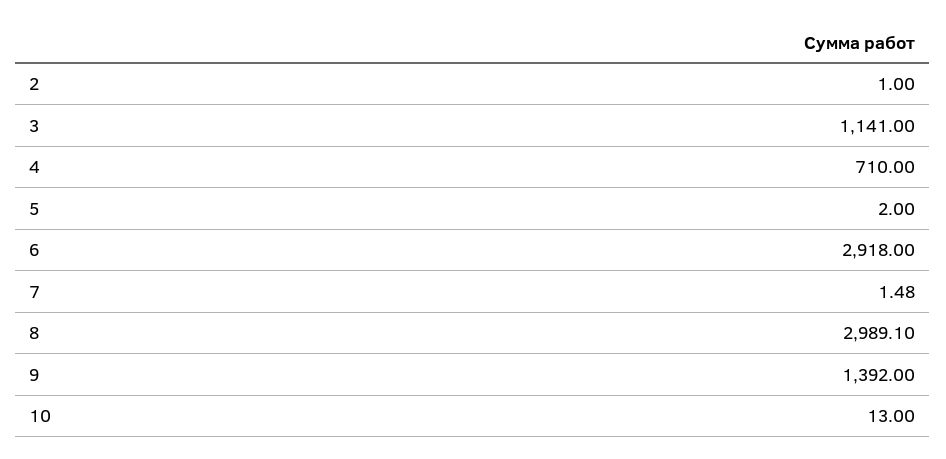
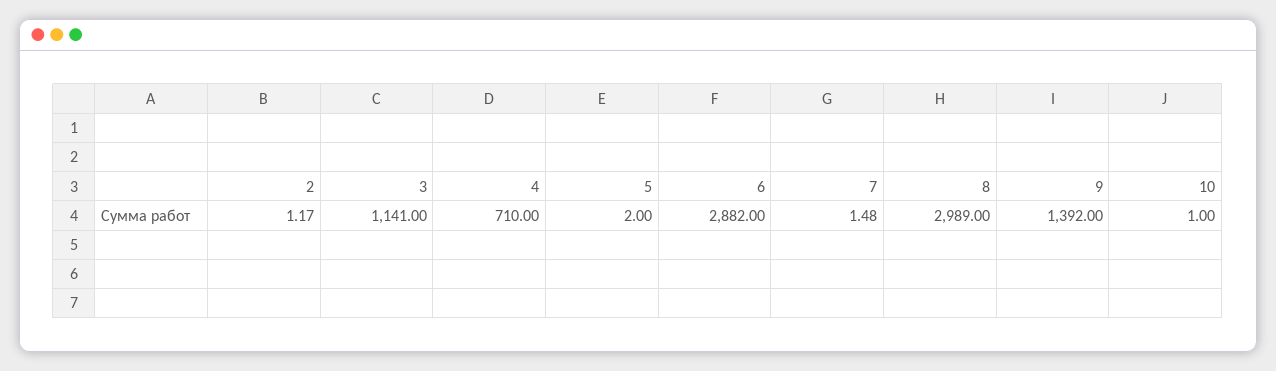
2: 1 -> 1.17
6: 2918 -> 2882
8: 2989.1 -> 2989
10: 13 -> 1

